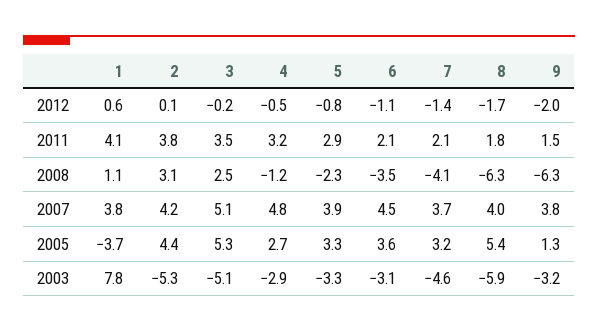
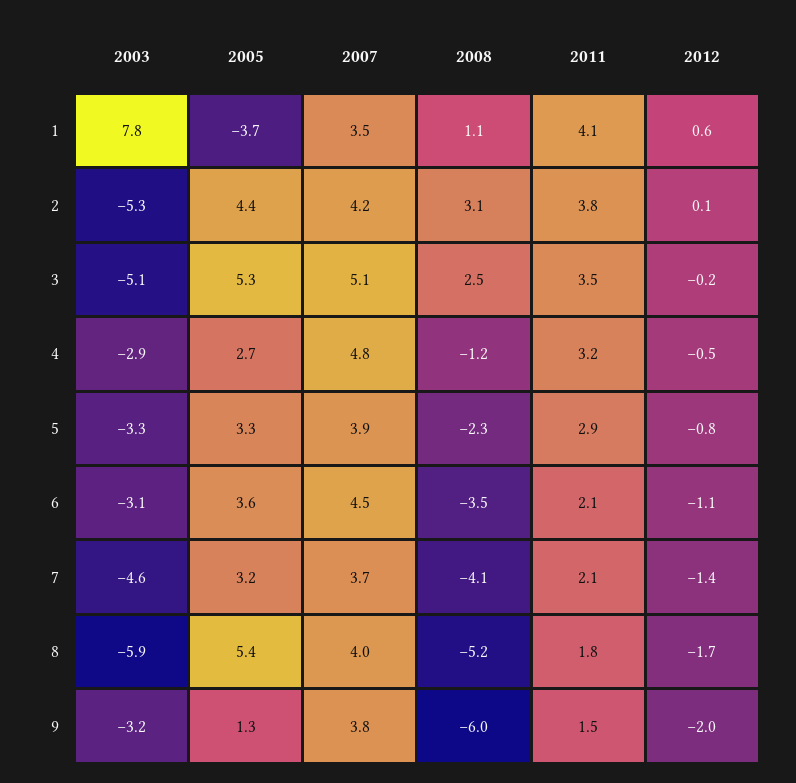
8, 2008: -6.3 -> -5.2
9, 2008: -6.3 -> -6
1, 2007: 3.8 -> 3.5

